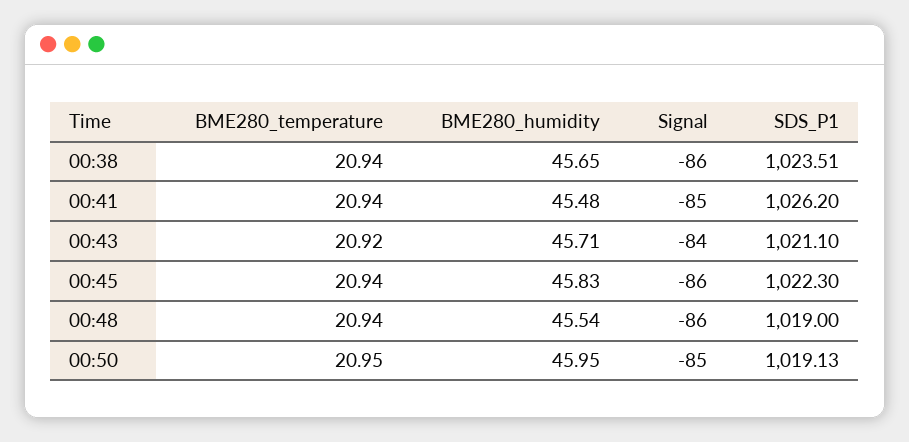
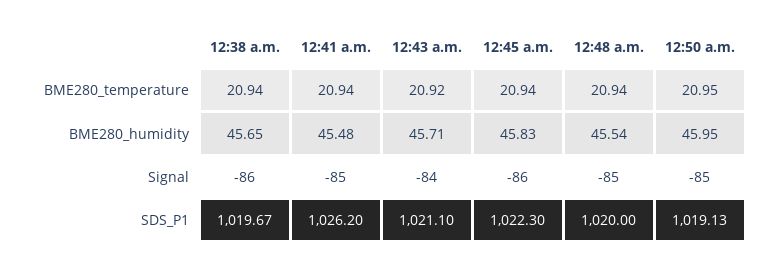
SDS_P1, 00:38: 1023.51 -> 1019.67
Signal, 00:48: -86 -> -85
SDS_P1, 00:48: 1019 -> 1020

